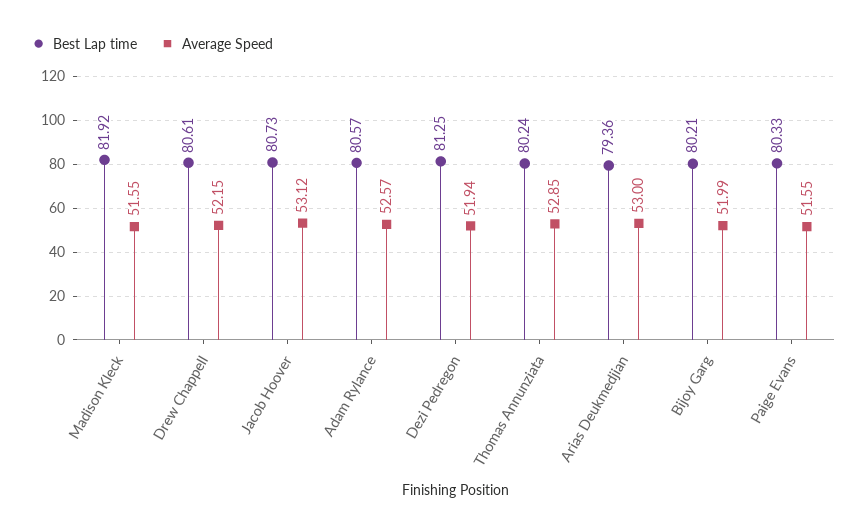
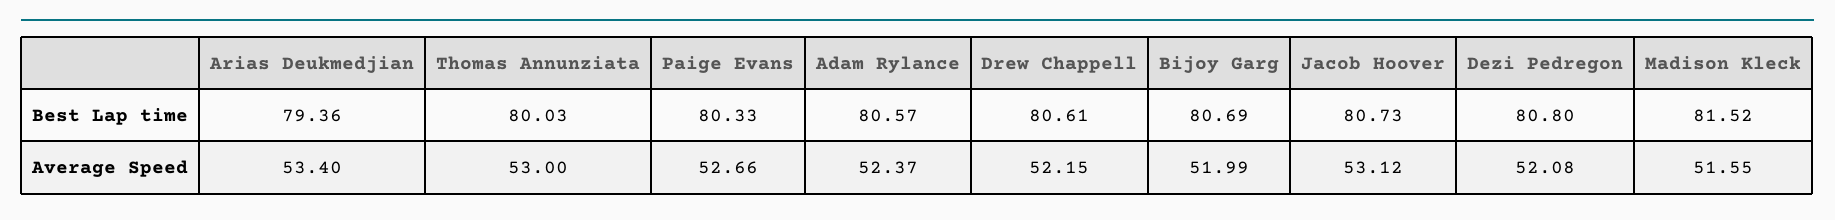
Best Lap time, Madison Kleck: 81.92 -> 81.52
Average Speed, Adam Rylance: 52.57 -> 52.37
Best Lap time, Dezi Pedregon: 81.25 -> 80.8
Average Speed, Dezi Pedregon: 51.94 -> 52.08
Best Lap time, Thomas Annunziata: 80.24 -> 80.03
Average Speed, Thomas Annunziata: 52.85 -> 53
Average Speed, Arias Deukmedjian: 53 -> 53.4
Best Lap time, Bijoy Garg: 80.21 -> 80.69
Average Speed, Paige Evans: 51.55 -> 52.66

